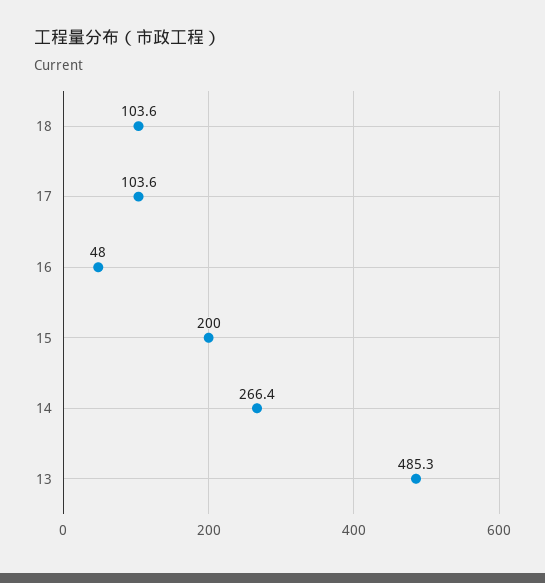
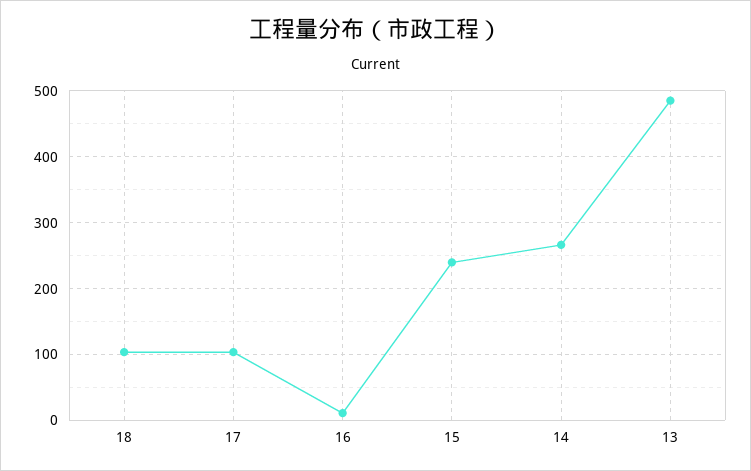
16: 48 -> 10
15: 200 -> 240

